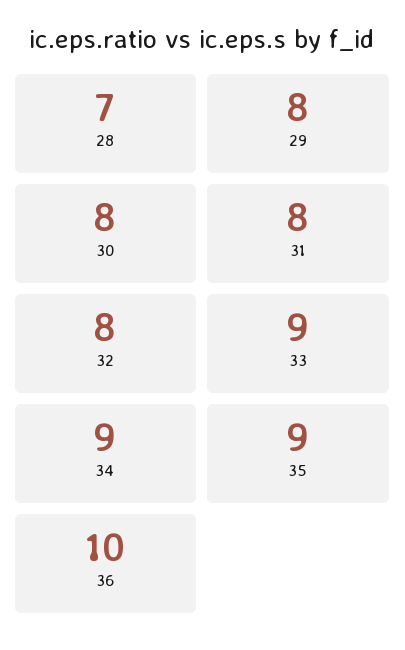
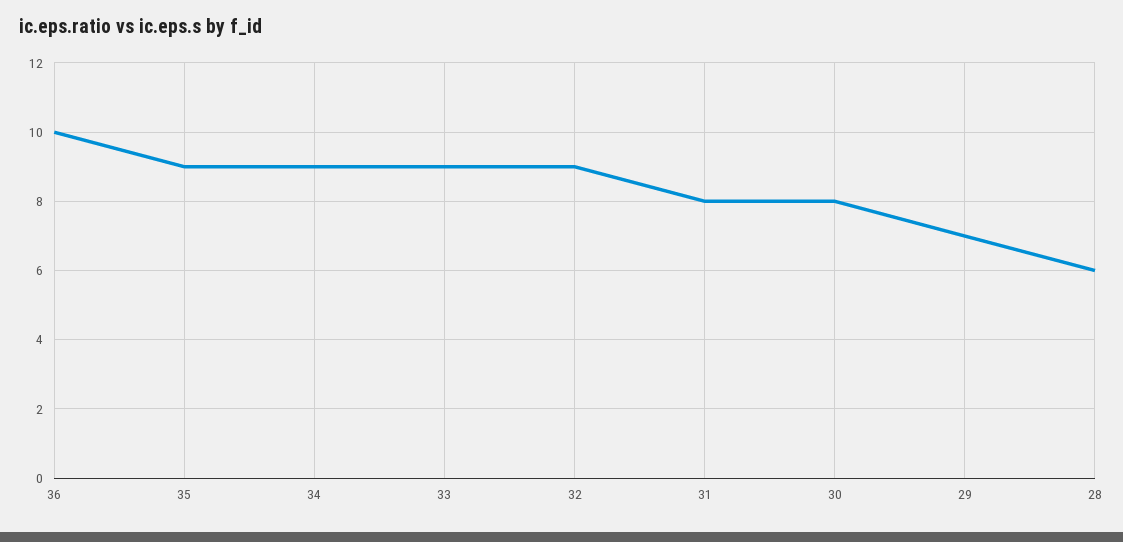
28: 7 -> 6
29: 8 -> 7
32: 8 -> 9

